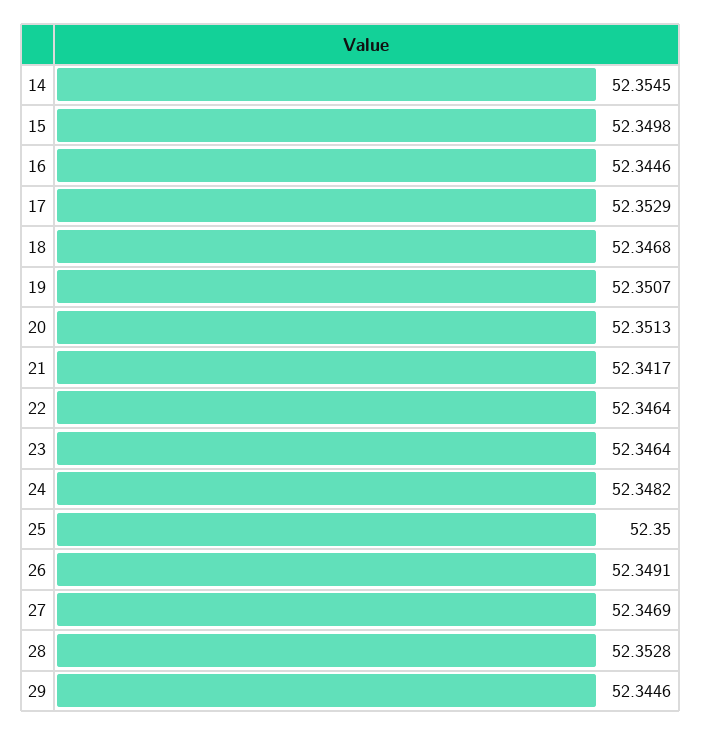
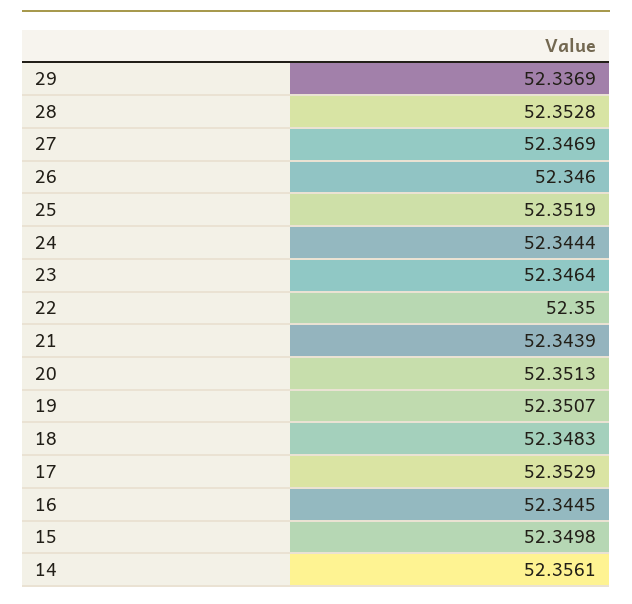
14: 52.3545 -> 52.3561
16: 52.3446 -> 52.3445
18: 52.3468 -> 52.3483
21: 52.3417 -> 52.3439
22: 52.3464 -> 52.35
24: 52.3482 -> 52.3444
25: 52.35 -> 52.3519
26: 52.3491 -> 52.346
29: 52.3446 -> 52.3369

